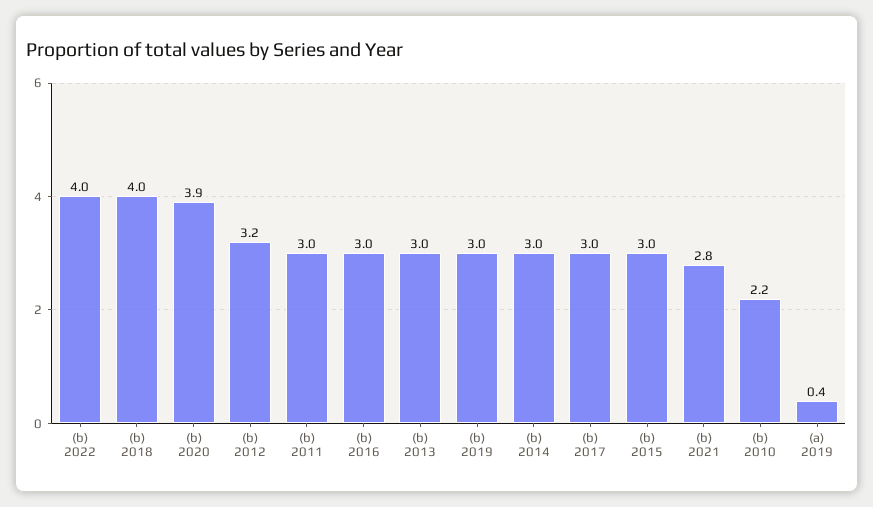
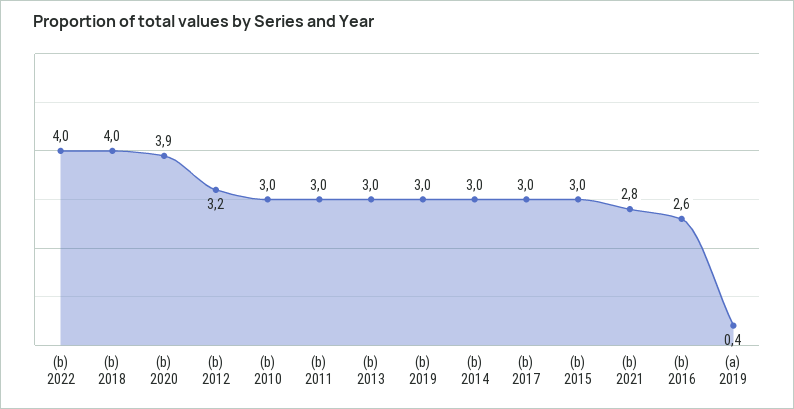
(b) 2016: 3 -> 2.6
(b) 2010: 2.2 -> 3

